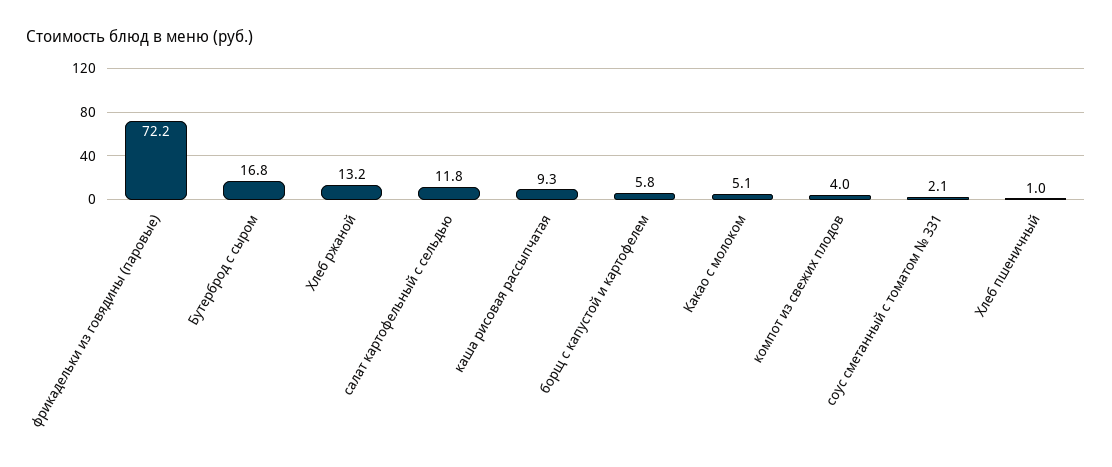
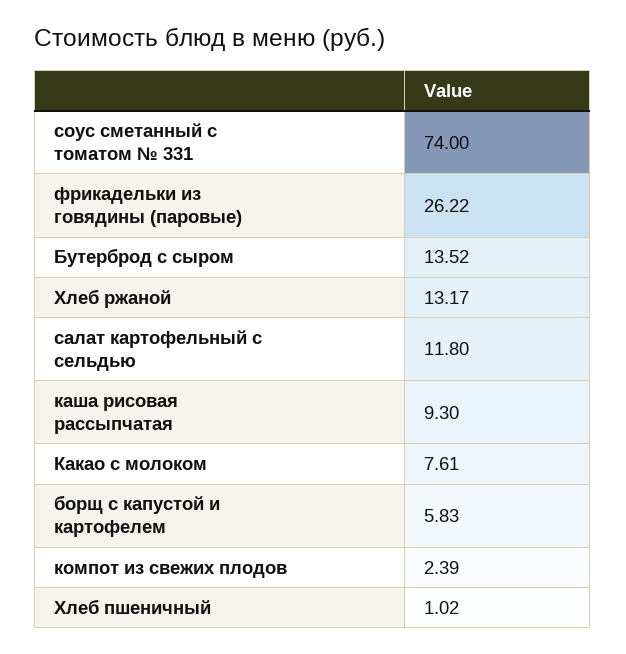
фрикадельки из говядины (паровые): 72.2 -> 26.22
Бутерброд с сыром: 16.8 -> 13.52
Какао с молоком: 5.1 -> 7.61
компот из свежих плодов: 4 -> 2.39
соус сметанный с томатом № 331: 2.1 -> 74

